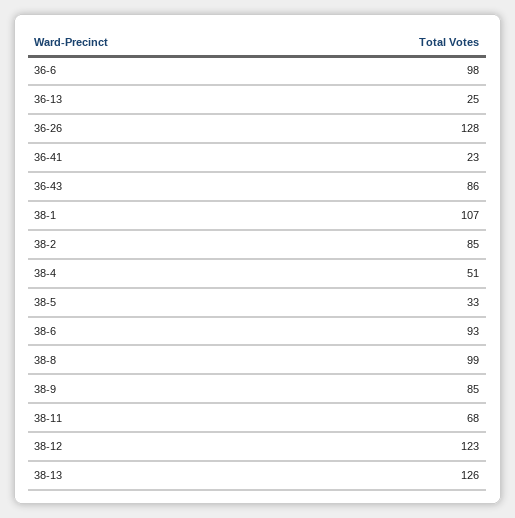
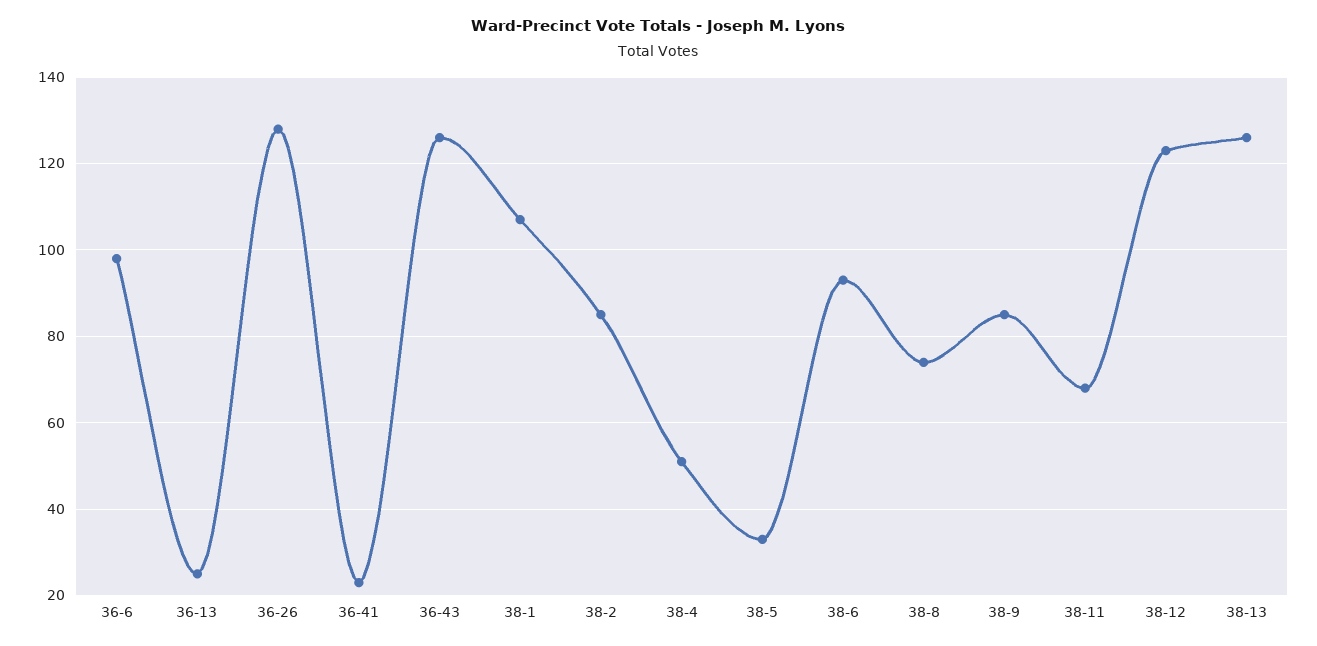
36-43: 86 -> 125
38-8: 99 -> 75

